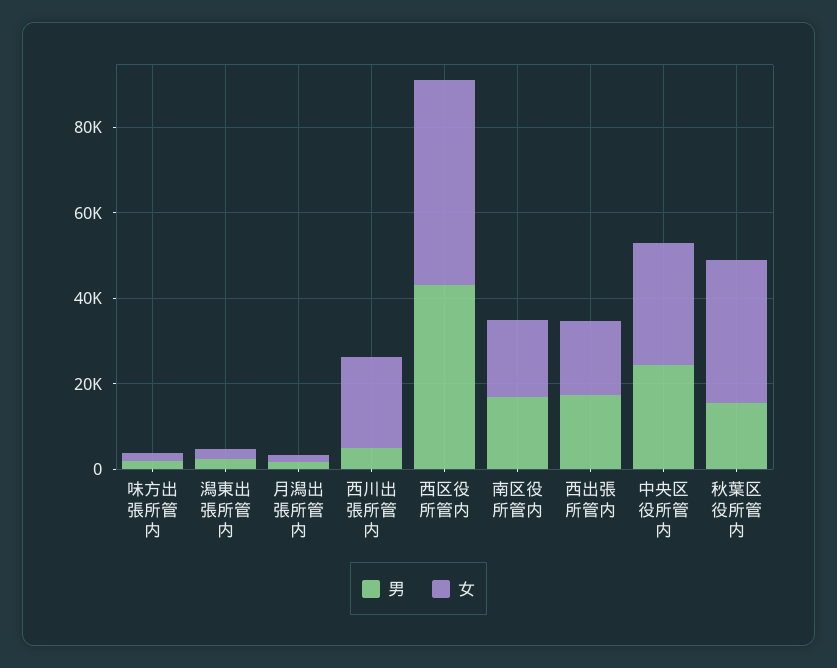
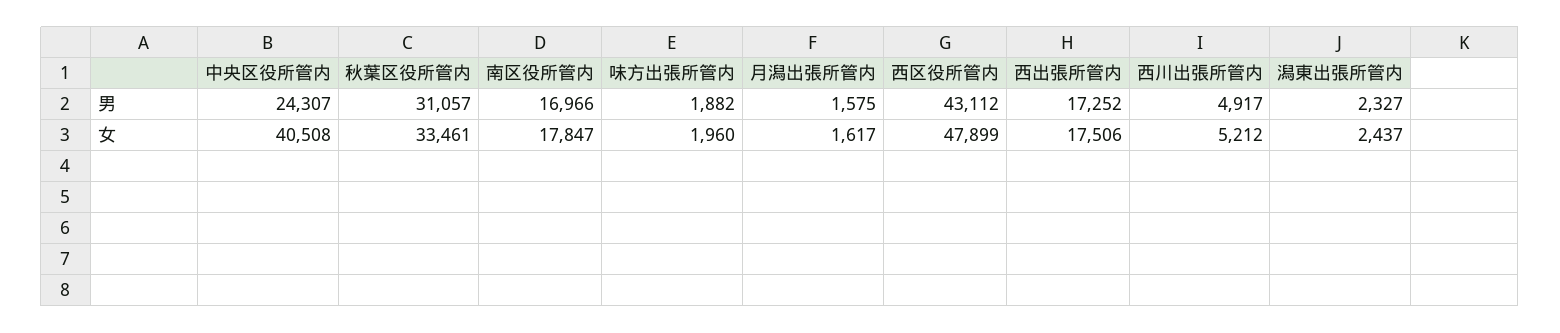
女, 西川出張所管内: 20000 -> 5212
女, 中央区役所管内: 30000 -> 40508
男, 秋葉区役所管内: 15000 -> 31057

